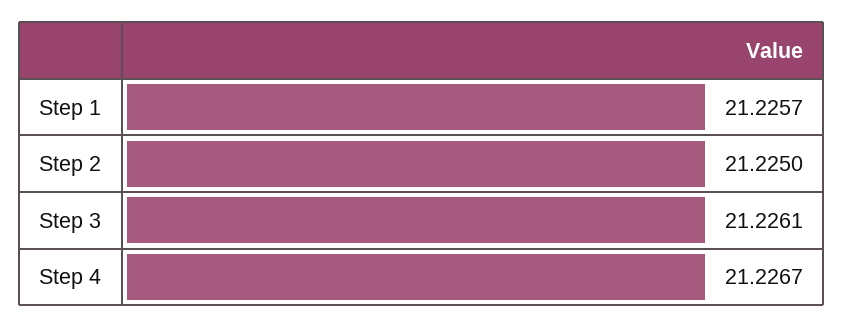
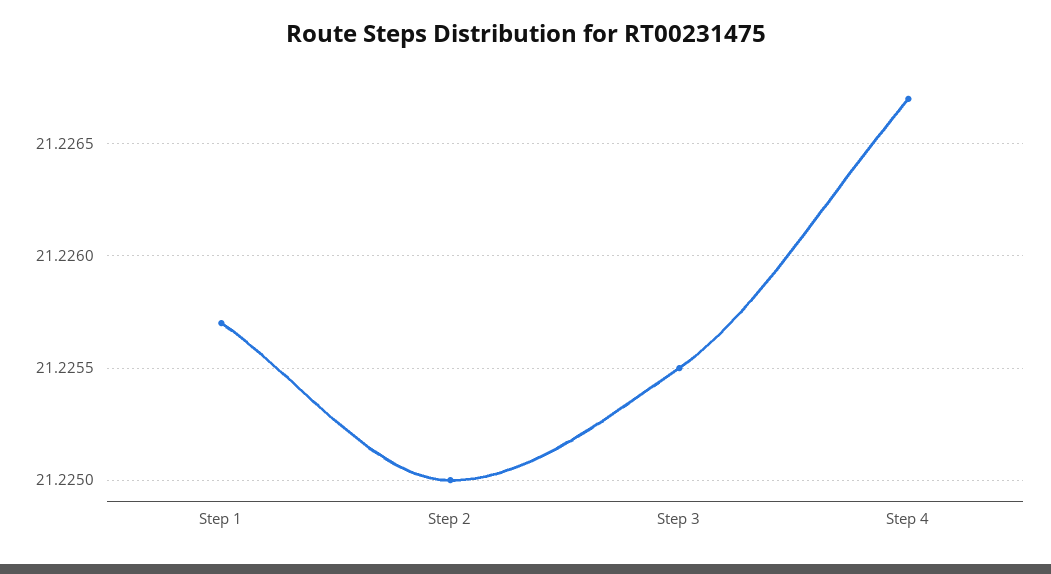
Step 3: 21.2261 -> 21.2255

